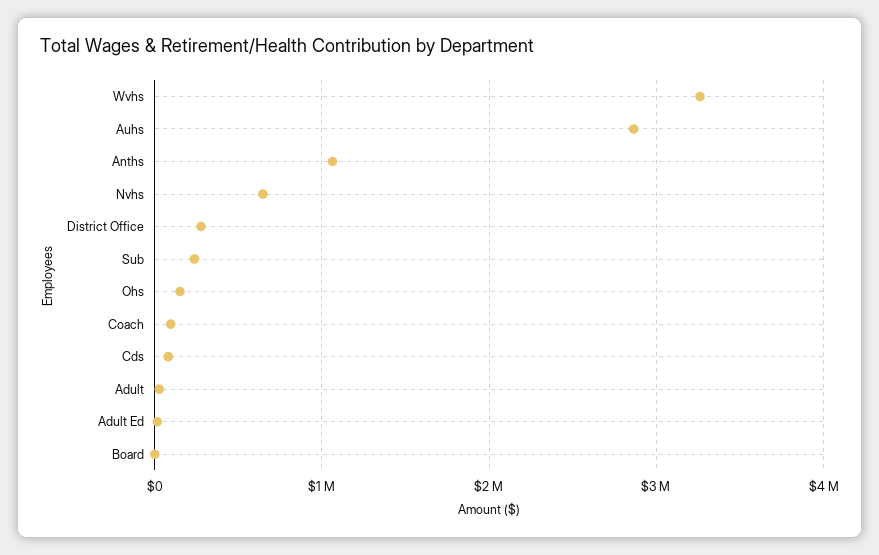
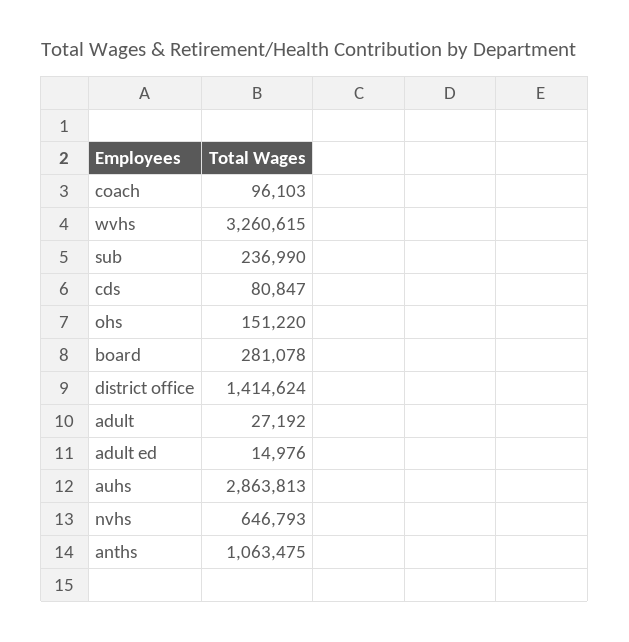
District Office: 300000 -> 1414624
Board: 0 -> 281078

